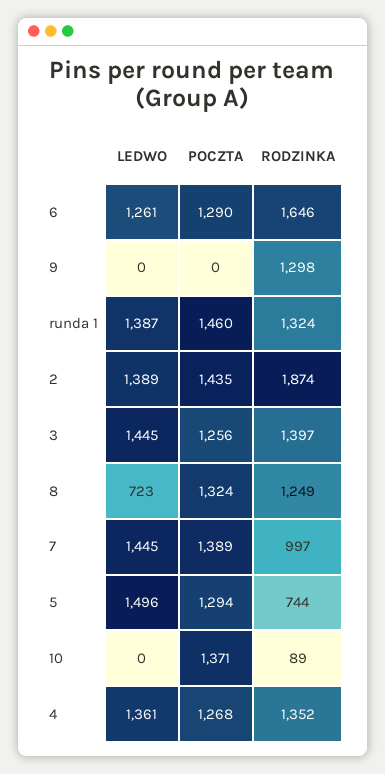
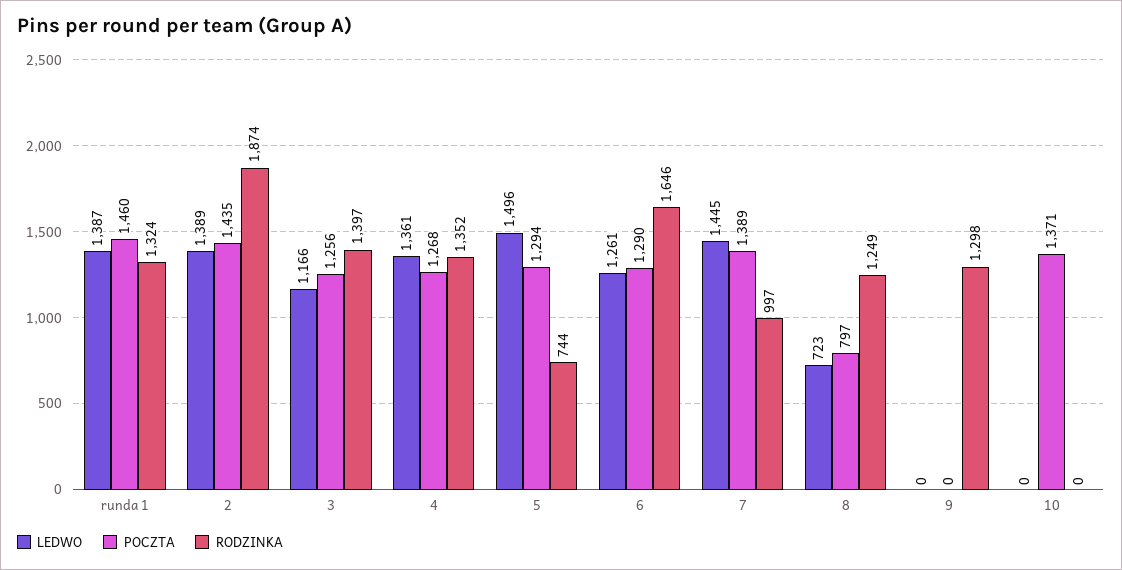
LEDWO, 3: 1445 -> 1166
POCZTA, 8: 1324 -> 797
RODZINKA, 10: 89 -> 0

